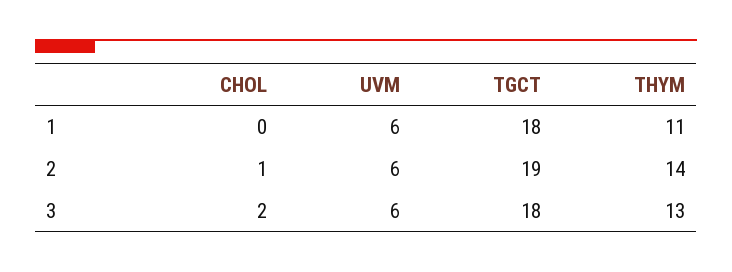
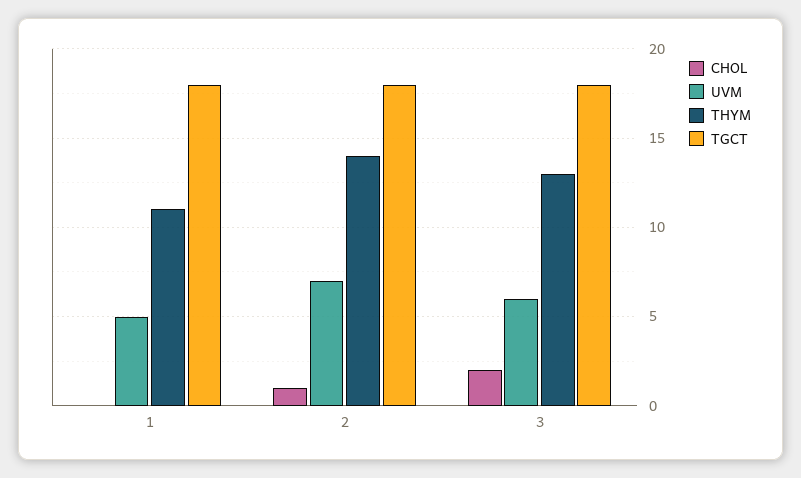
UVM, 1: 6 -> 5
UVM, 2: 6 -> 7
TGCT, 2: 19 -> 18

